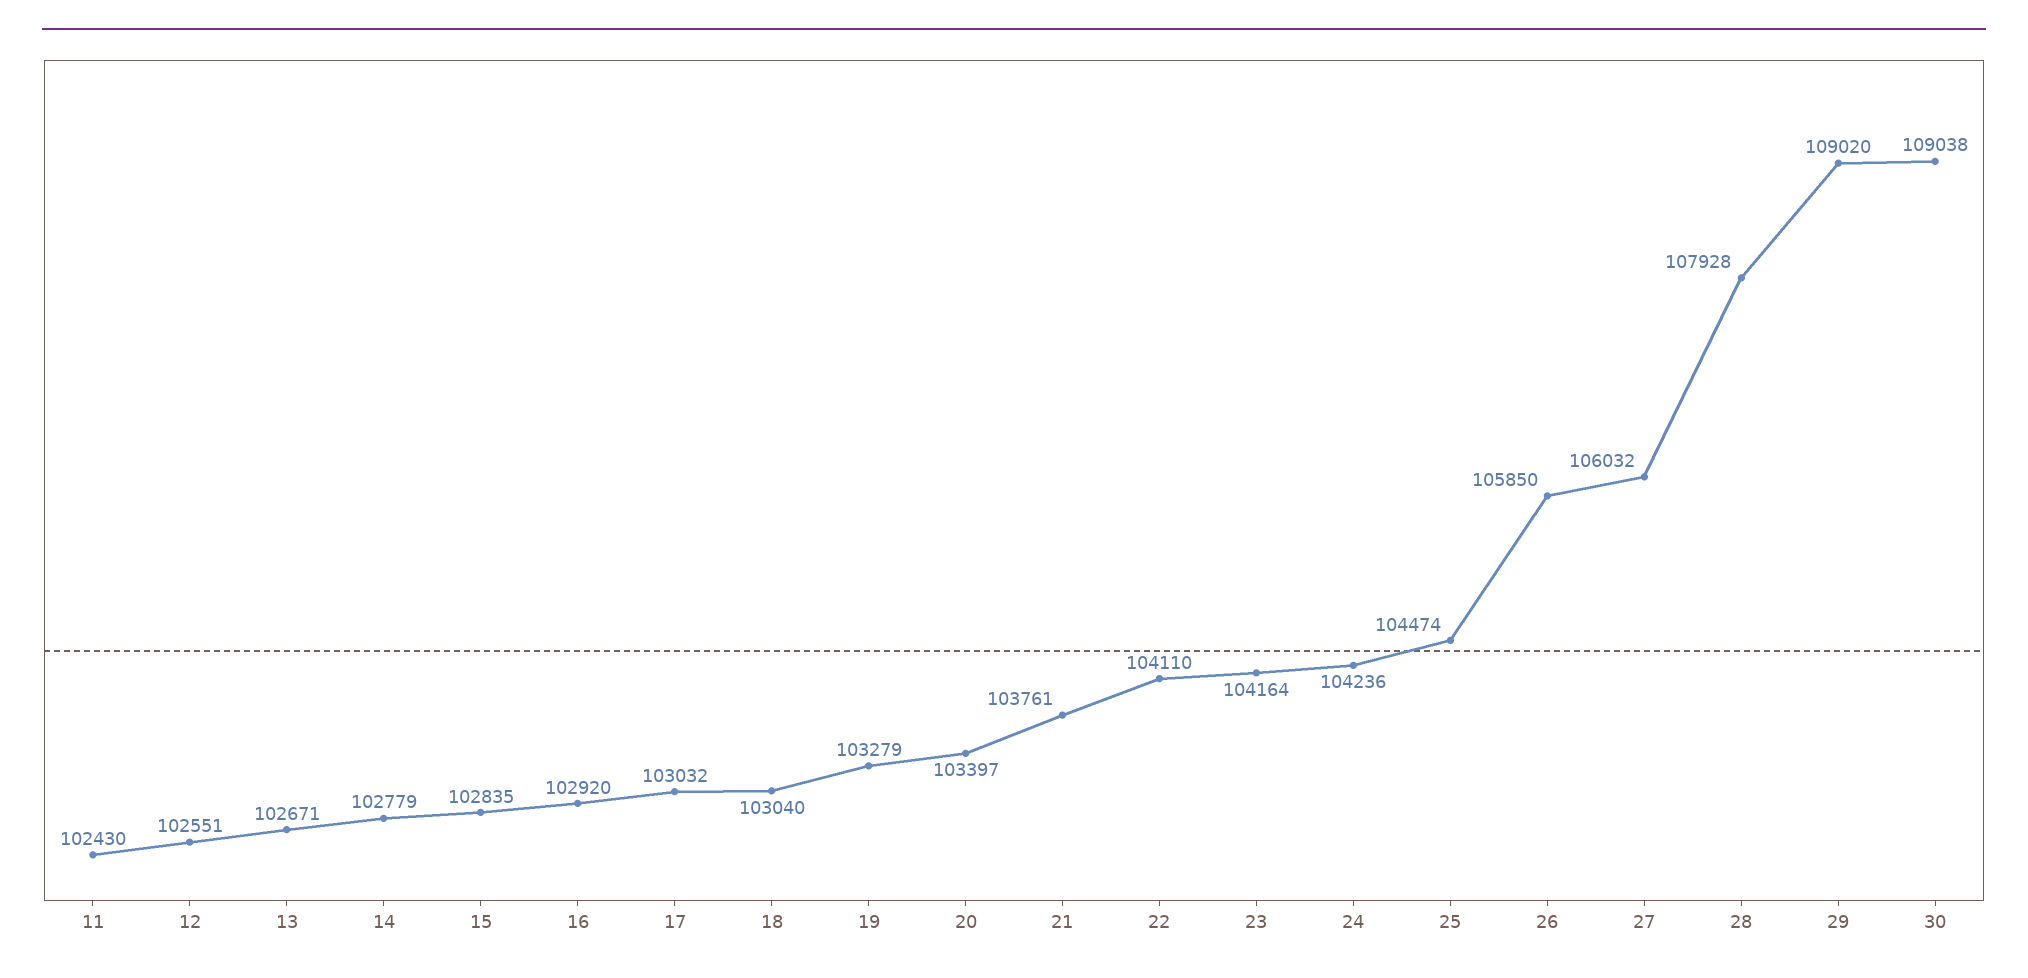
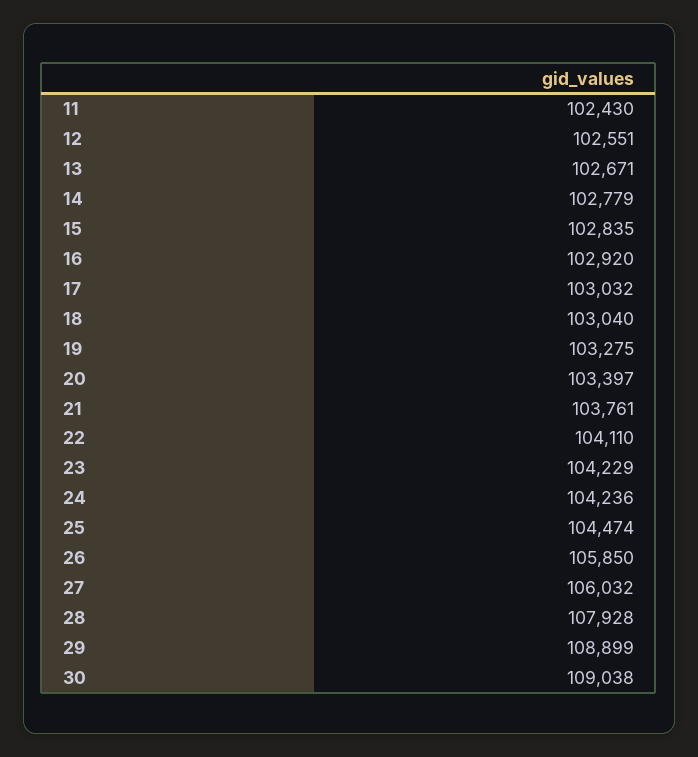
19: 103279 -> 103275
23: 104164 -> 104229
29: 109020 -> 108899

